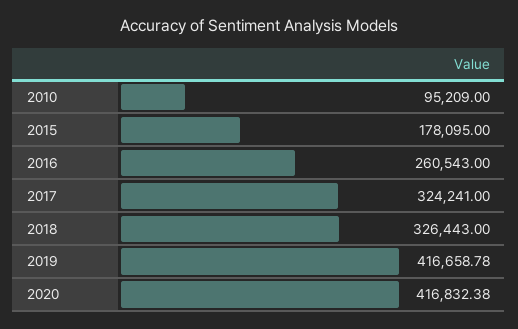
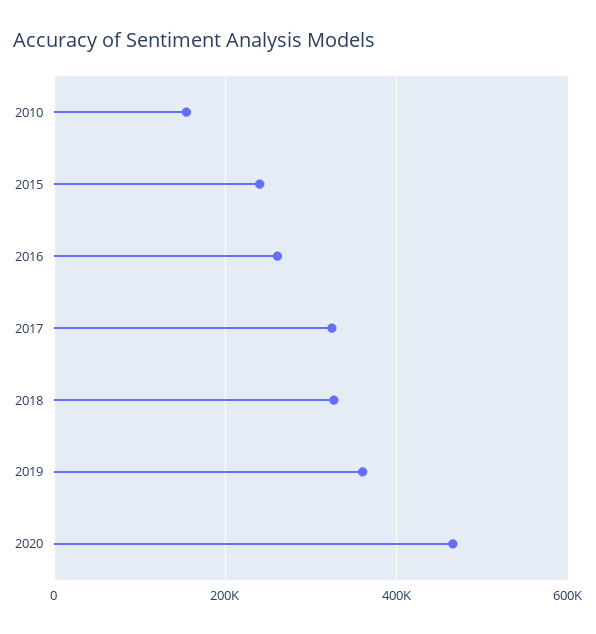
2010: 95209 -> 160000
2015: 178095 -> 240000
2019: 416658.78 -> 360000
2020: 416832.38 -> 460000

